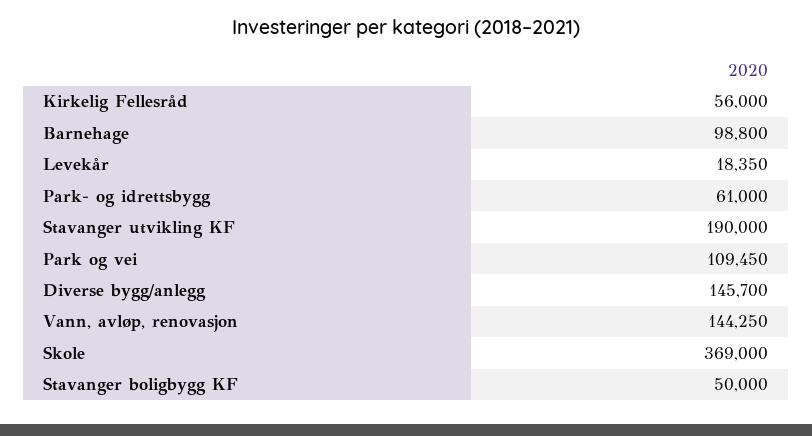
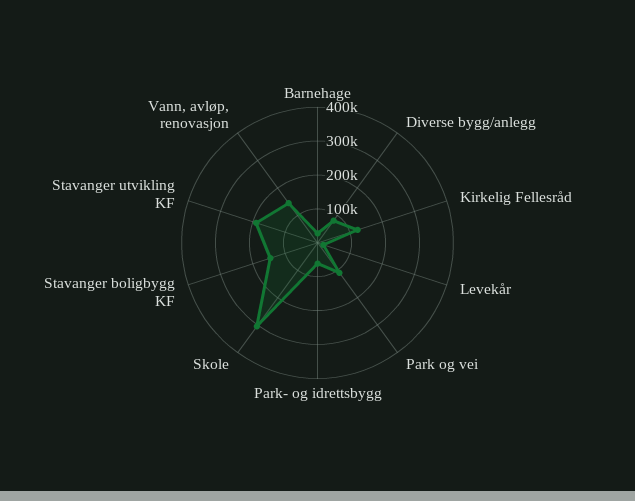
Kirkelig Fellesråd: 56000 -> 125000
Barnehage: 98800 -> 25000
Diverse bygg/anlegg: 145700 -> 75000
Skole: 369000 -> 300000
Stavanger boligbygg KF: 50000 -> 150000

